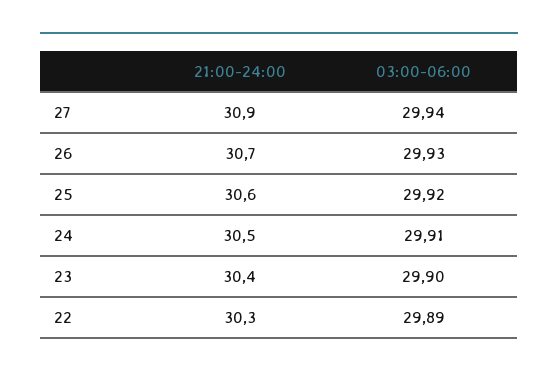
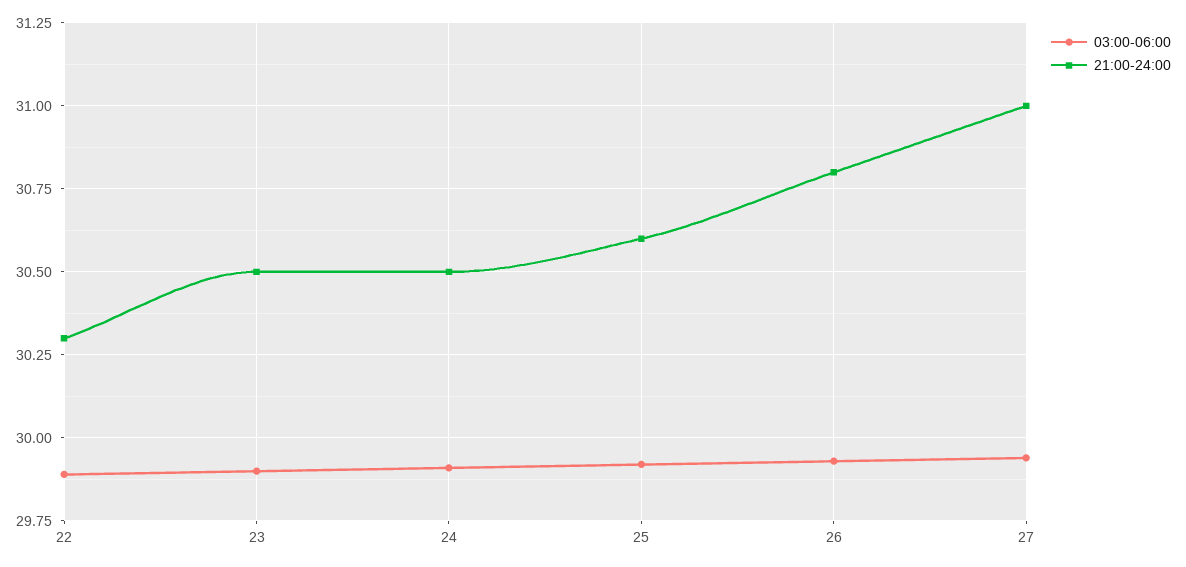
21:00-24:00, 27: 30.9 -> 31
21:00-24:00, 26: 30.7 -> 30.8
21:00-24:00, 23: 30.4 -> 30.5

